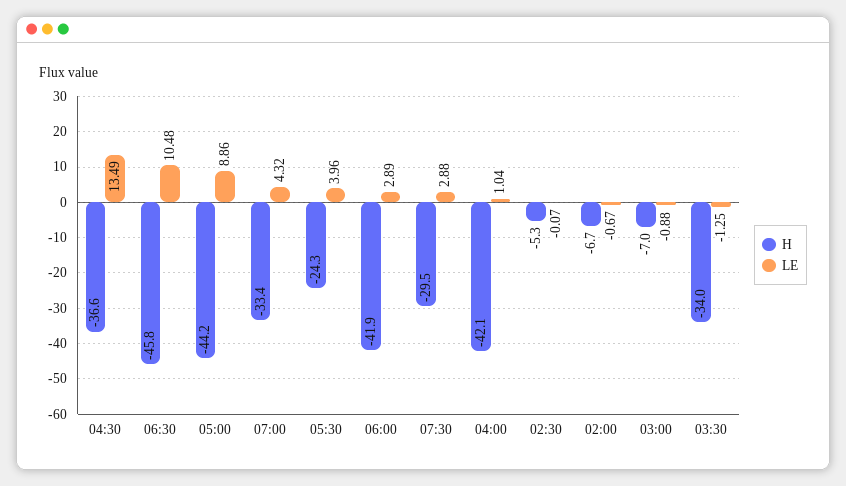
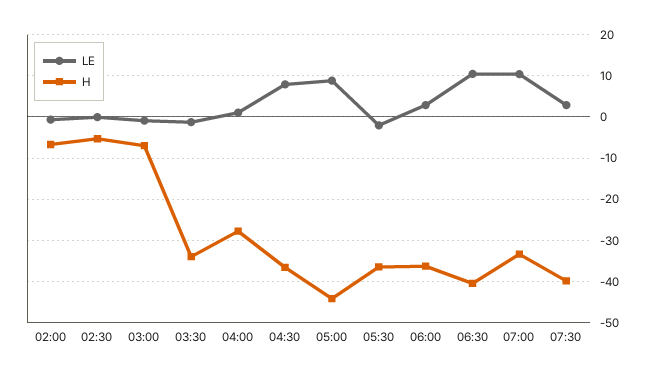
LE, 04:30: 13.49 -> 8
H, 06:30: -45.8 -> -40
LE, 07:00: 4.32 -> 10
H, 05:30: -24.3 -> -36
LE, 05:30: 3.96 -> -2
H, 06:00: -41.9 -> -36
H, 07:30: -29.5 -> -40
H, 04:00: -42.1 -> -28

